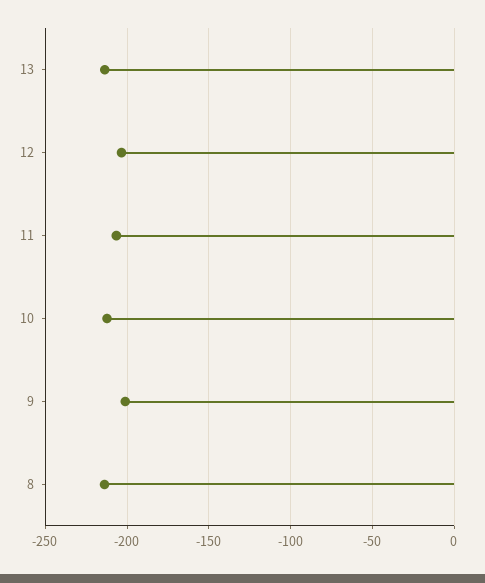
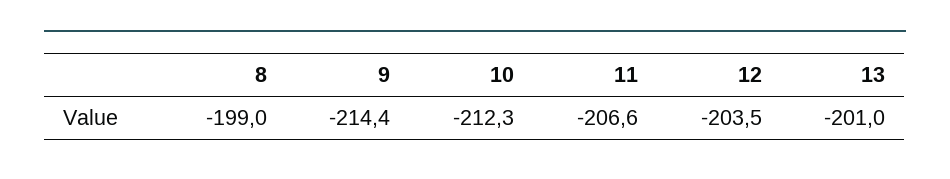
13: -215 -> -201
9: -200 -> -214.4
8: -215 -> -199

